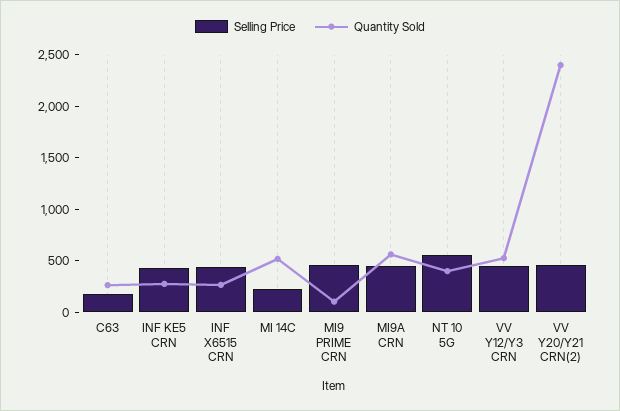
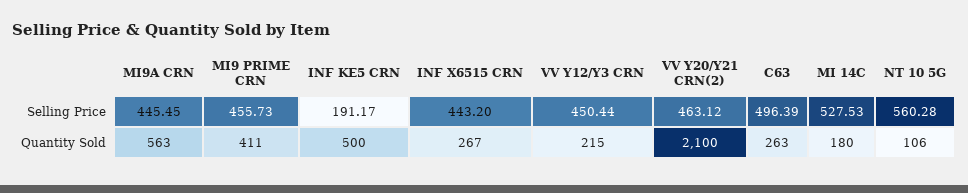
Selling Price, C63: 200 -> 496.39
Selling Price, INF KE5 CRN: 400 -> 191.17
Quantity Sold, INF KE5 CRN: 300 -> 500
Selling Price, MI 14C: 200 -> 527.53
Quantity Sold, MI 14C: 500 -> 180
Quantity Sold, MI9 PRIME CRN: 100 -> 411
Quantity Sold, NT 10 5G: 400 -> 106
Quantity Sold, VV Y12/Y3 CRN: 500 -> 215
Quantity Sold, VV Y20/Y21 CRN(2): 2400 -> 2100

